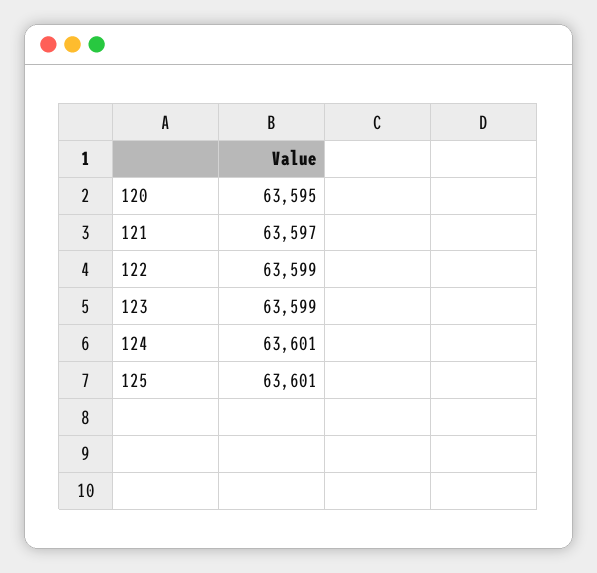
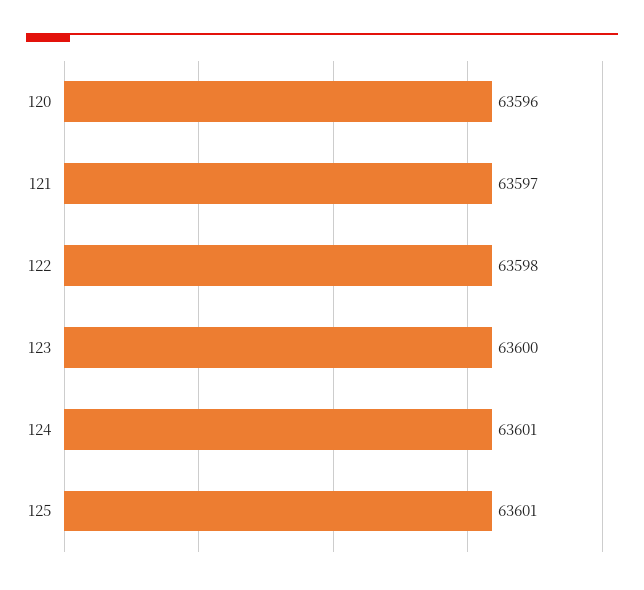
120: 63595 -> 63596
122: 63599 -> 63598
123: 63599 -> 63600

